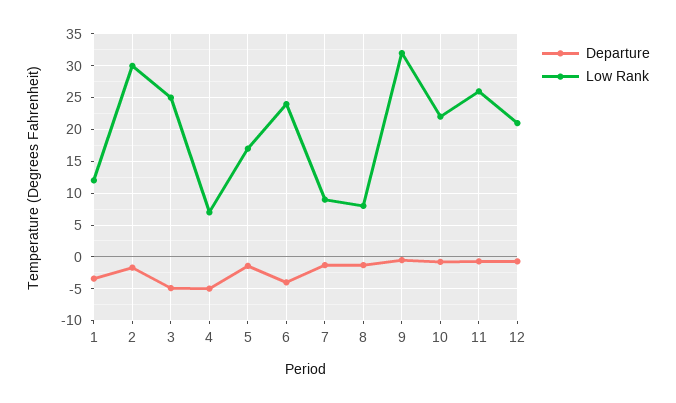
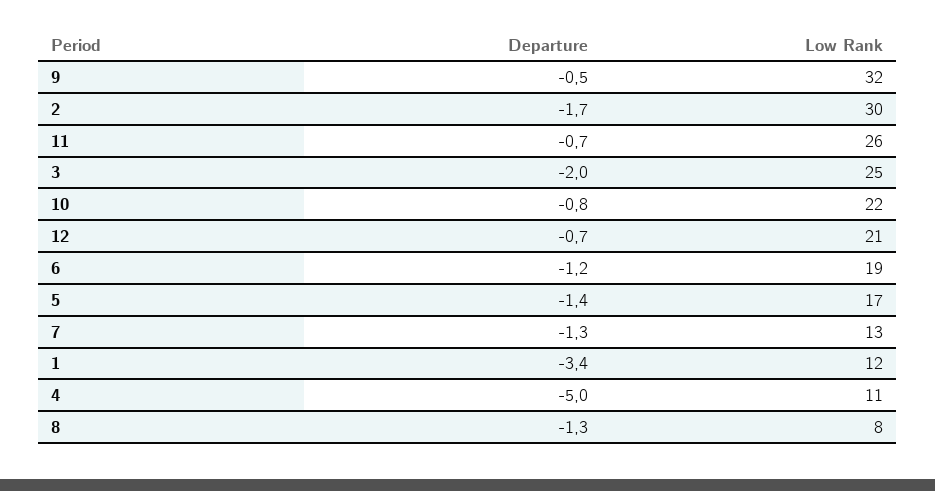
Departure, 3: -5 -> -2
Low Rank, 4: 7 -> 11
Departure, 6: -4 -> -1.2
Low Rank, 6: 24 -> 19
Low Rank, 7: 9 -> 13

